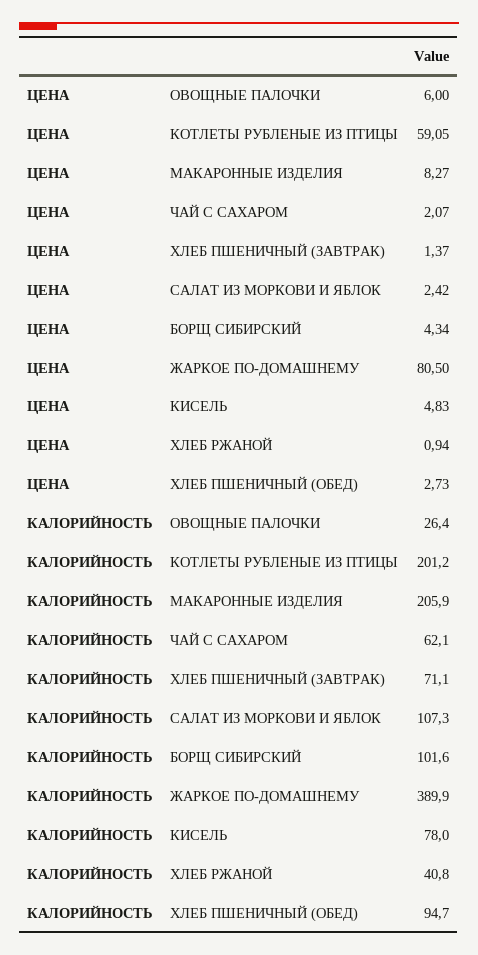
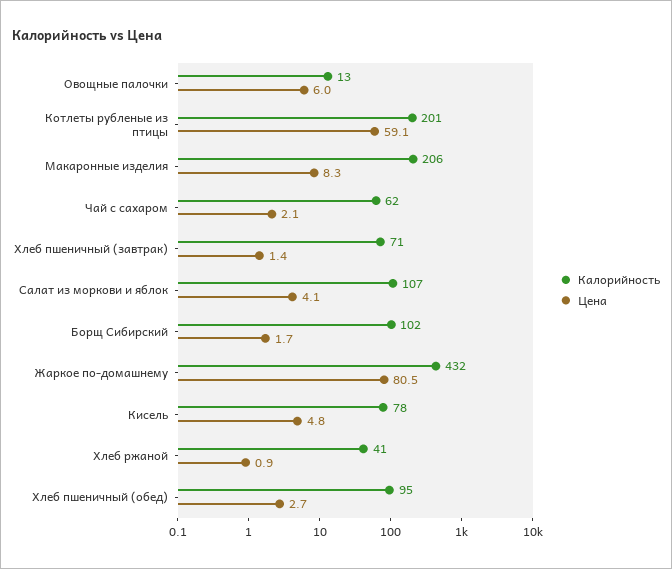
ЦЕНА, САЛАТ ИЗ МОРКОВИ И ЯБЛОК: 2.42 -> 4.1
ЦЕНА, БОРЩ СИБИРСКИЙ: 4.34 -> 1.7
КАЛОРИЙНОСТЬ, ОВОЩНЫЕ ПАЛОЧКИ: 26.4 -> 13
КАЛОРИЙНОСТЬ, ЖАРКОЕ ПО-ДОМАШНЕМУ: 389.9 -> 432

